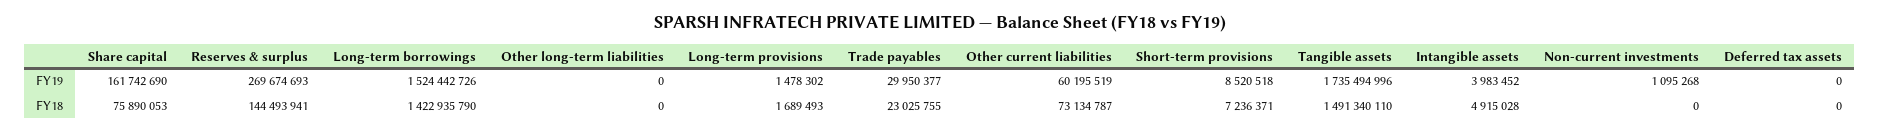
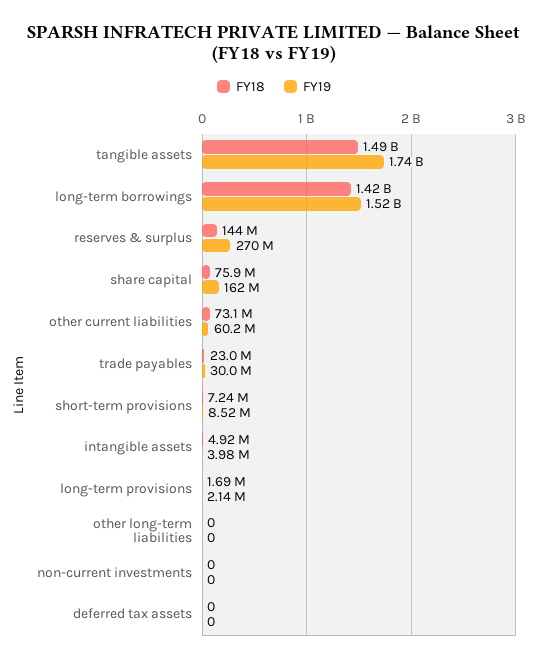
FY19, Long-term provisions: 1478302 -> 2140000
FY19, Non-current investments: 1095268 -> 0

